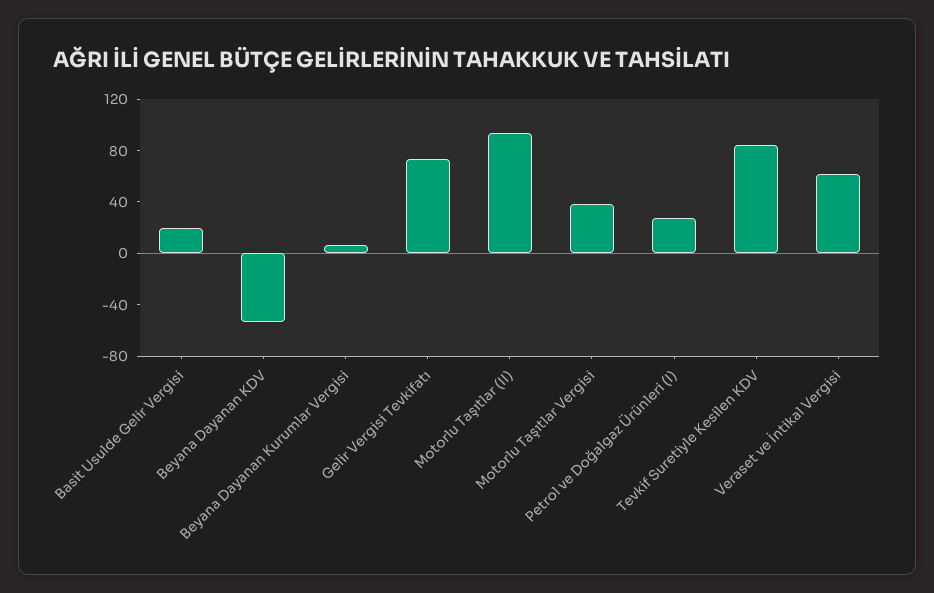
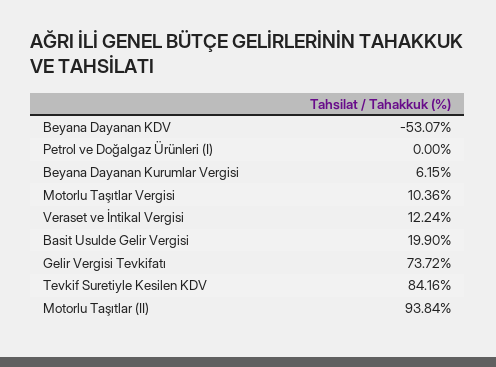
Motorlu Taşıtlar Vergisi: 40 -> 10.36
Petrol ve Doğalgaz Ürünleri (I): 30 -> 0
Veraset ve İntikal Vergisi: 60 -> 12.24

